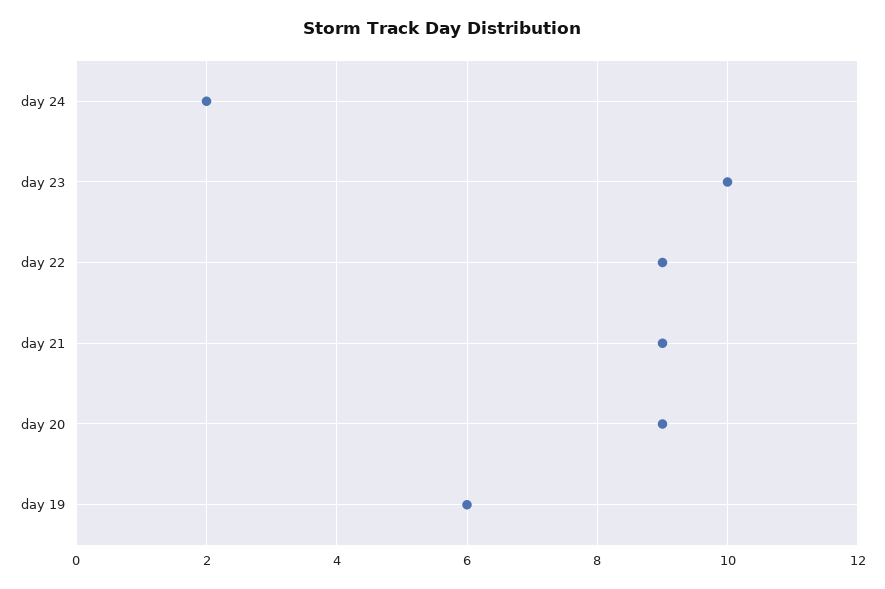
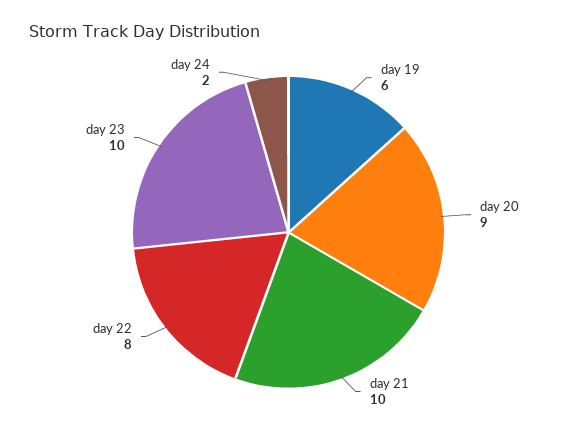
day 22: 9 -> 8
day 21: 9 -> 10

